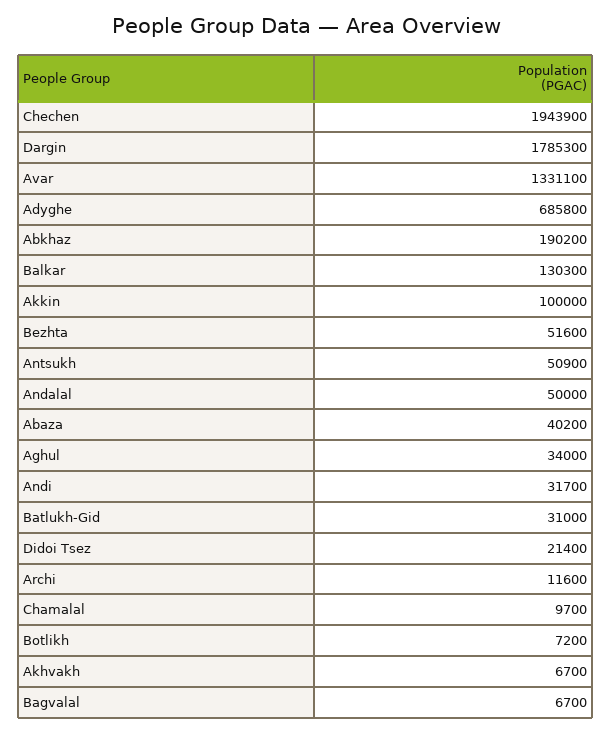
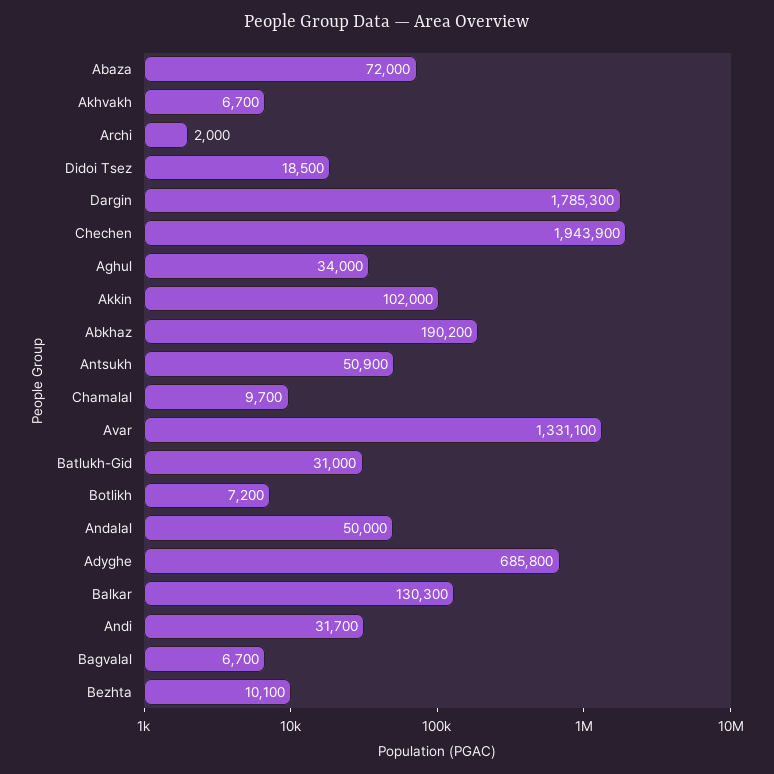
Akkin: 100000 -> 102000
Bezhta: 51600 -> 10100
Abaza: 40200 -> 72000
Didoi Tsez: 21400 -> 18500
Archi: 11600 -> 2000

